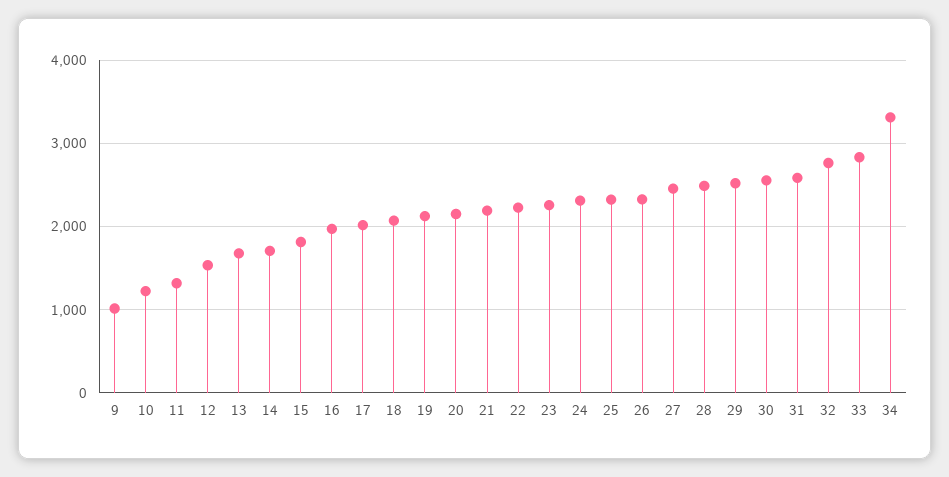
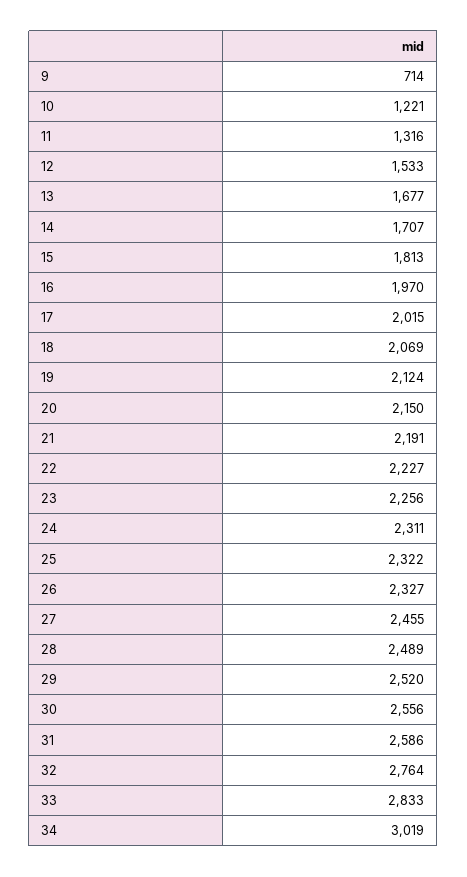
9: 1000 -> 714
34: 3300 -> 3019

